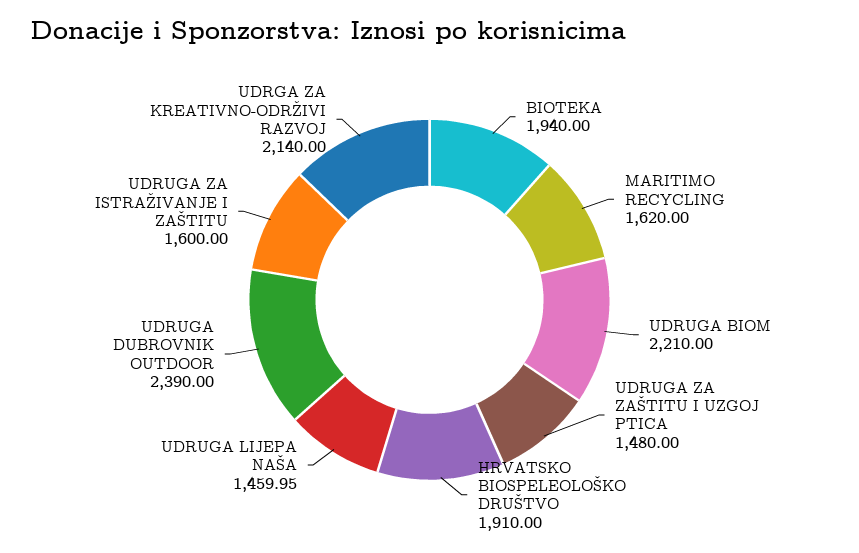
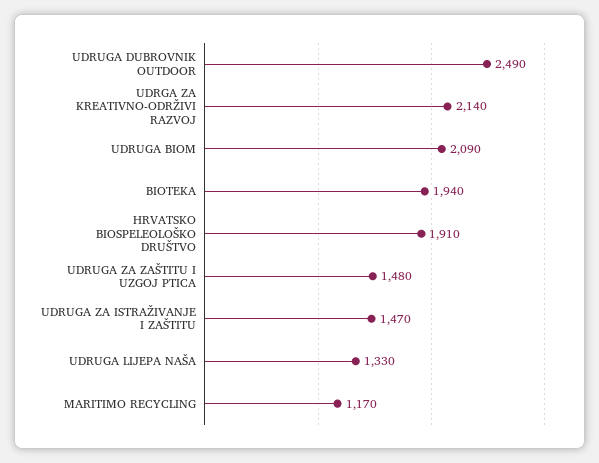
MARITIMO RECYCLING: 1620 -> 1170
UDRUGA BIOM: 2210 -> 2090
UDRUGA LIJEPA NAŠA: 1459.95 -> 1330
UDRUGA DUBROVNIK OUTDOOR: 2390 -> 2490
UDRUGA ZA ISTRAŽIVANJE I ZAŠTITU: 1600 -> 1470

